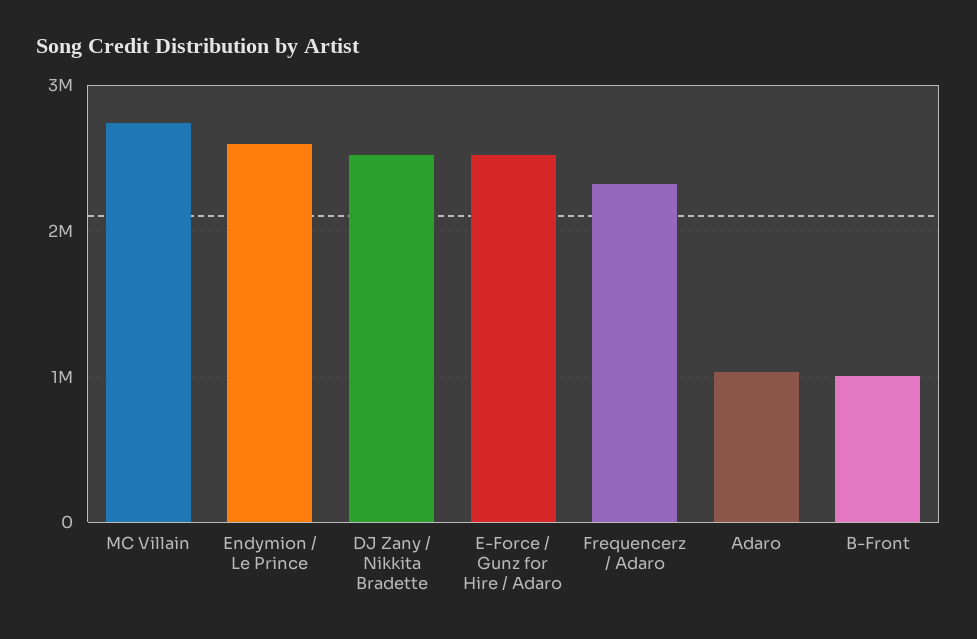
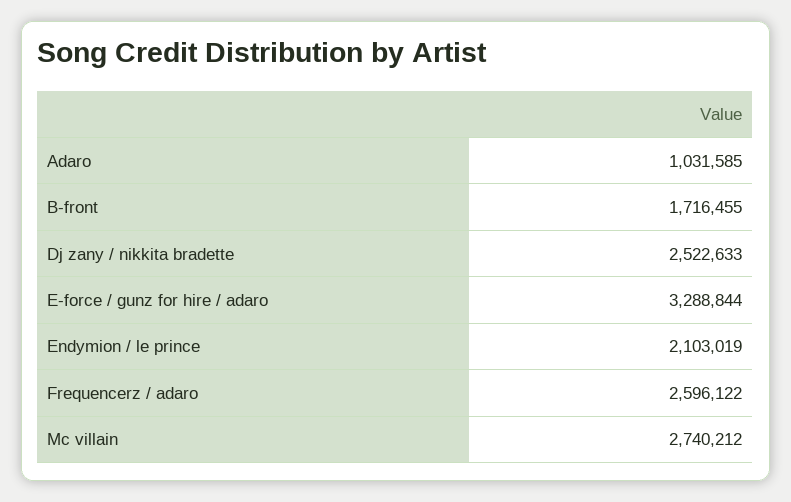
Endymion / Le Prince: 2600000 -> 2103019
E-Force / Gunz for Hire / Adaro: 2500000 -> 3288844
Frequencerz / Adaro: 2300000 -> 2596122
B-Front: 1000000 -> 1716455

